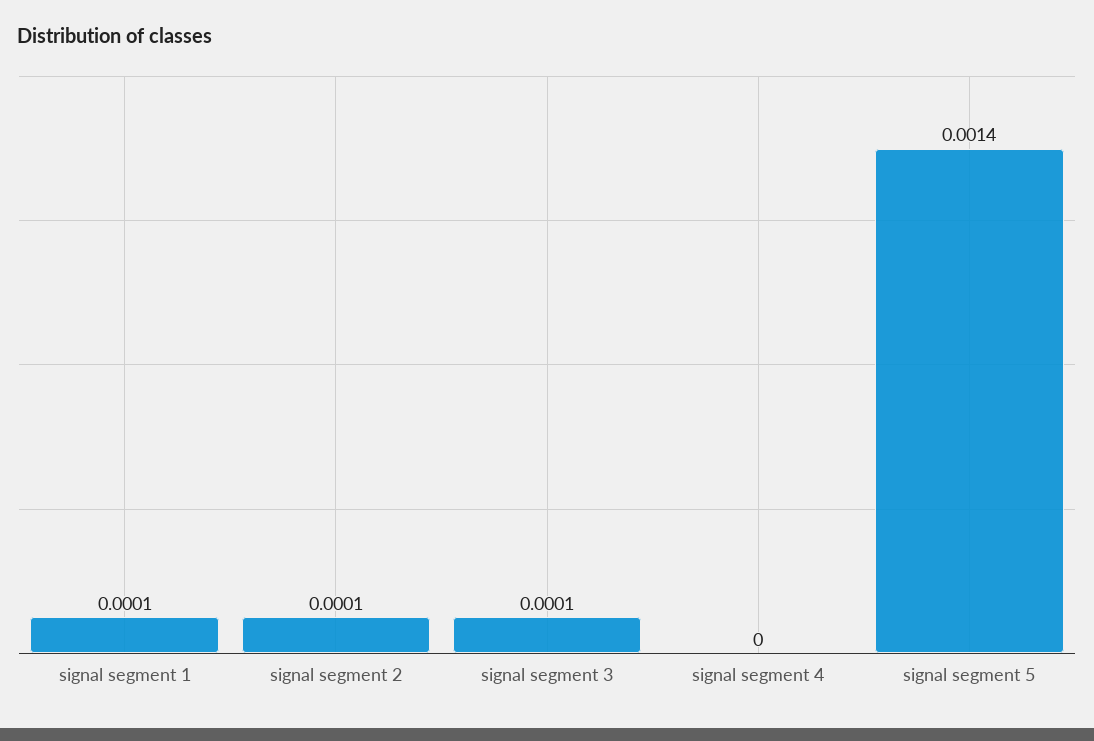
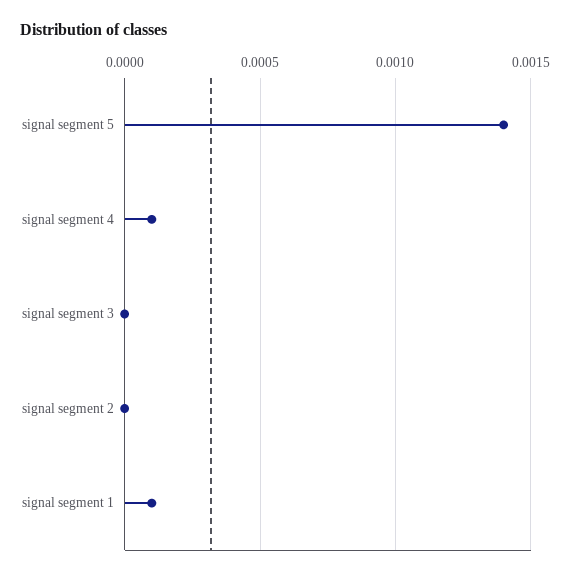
signal segment 2: 0.0001 -> 0
signal segment 3: 0.0001 -> 0
signal segment 4: 0 -> 0.0001

